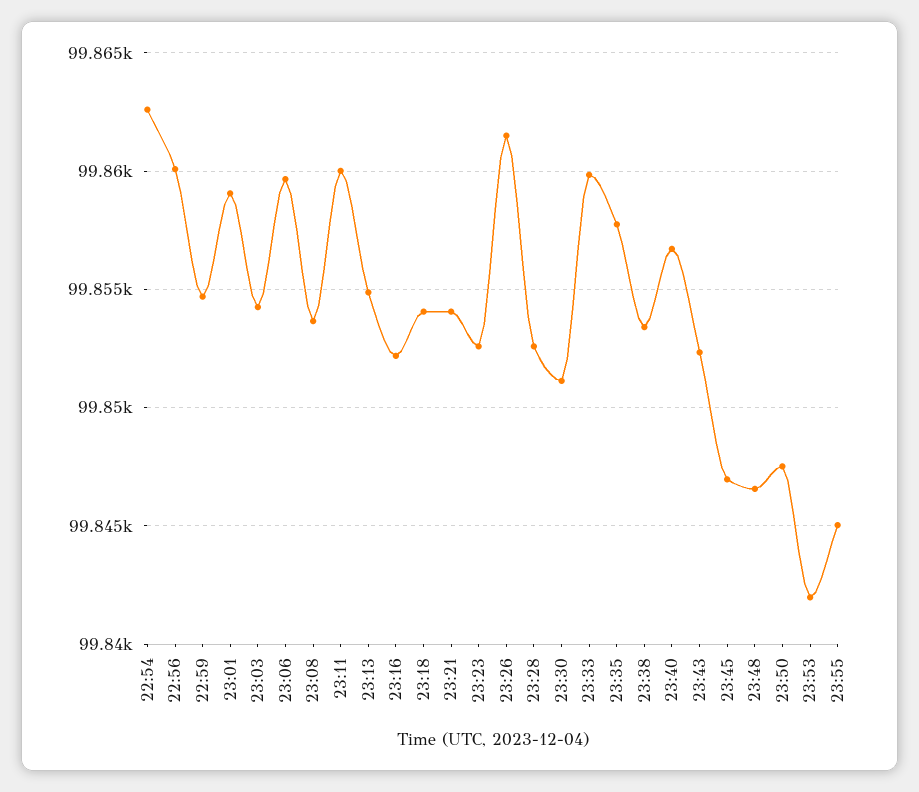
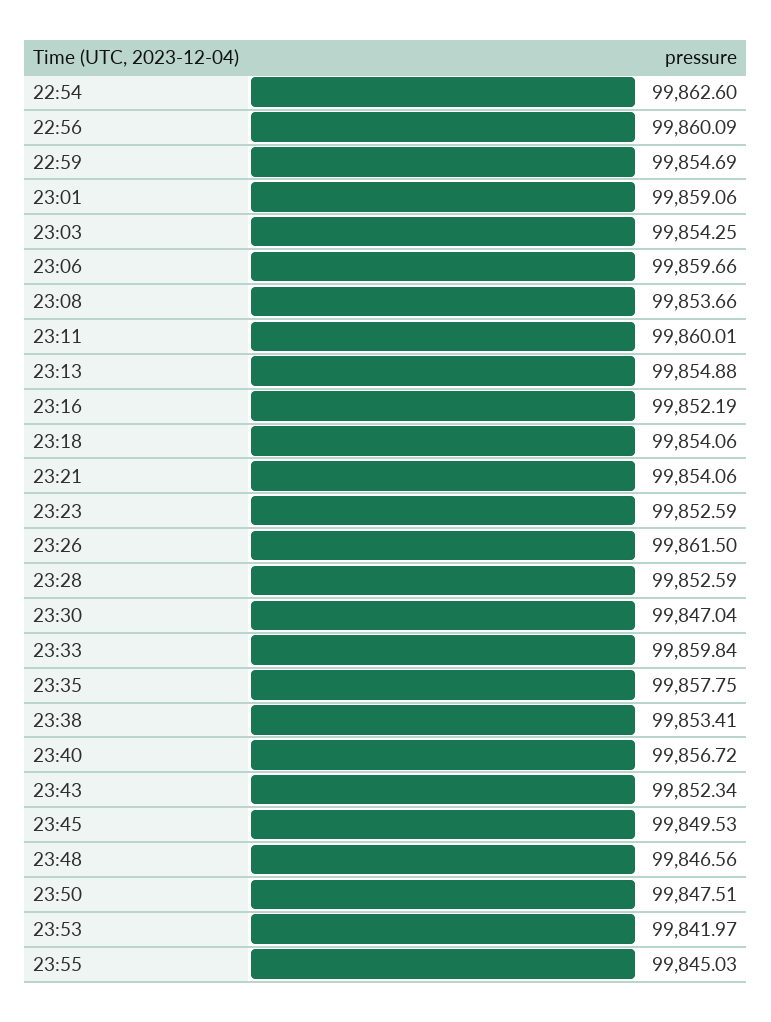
23:30: 99851 -> 99847.04
23:45: 99847 -> 99849.53

